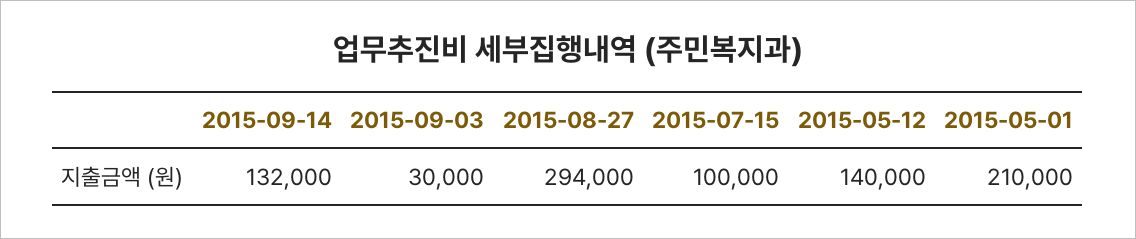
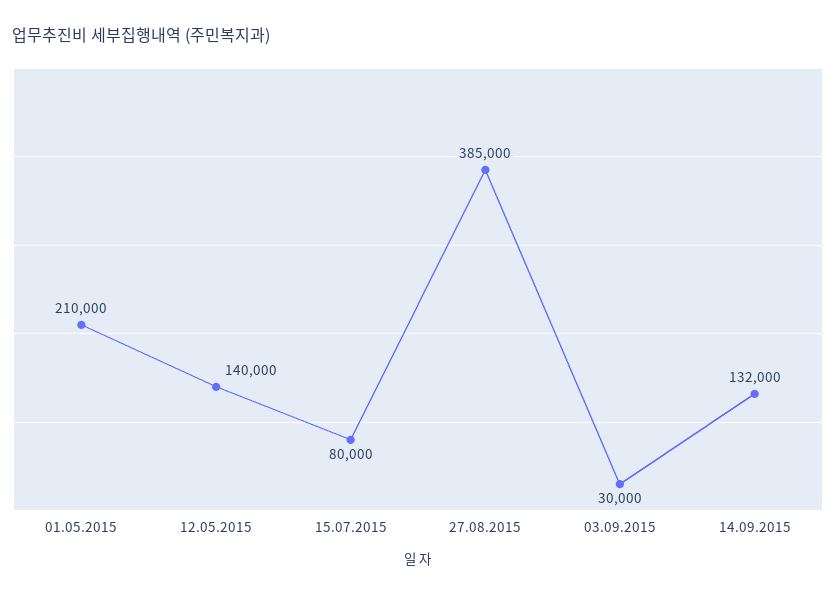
2015-08-27: 294000 -> 385000
2015-07-15: 100000 -> 80000

